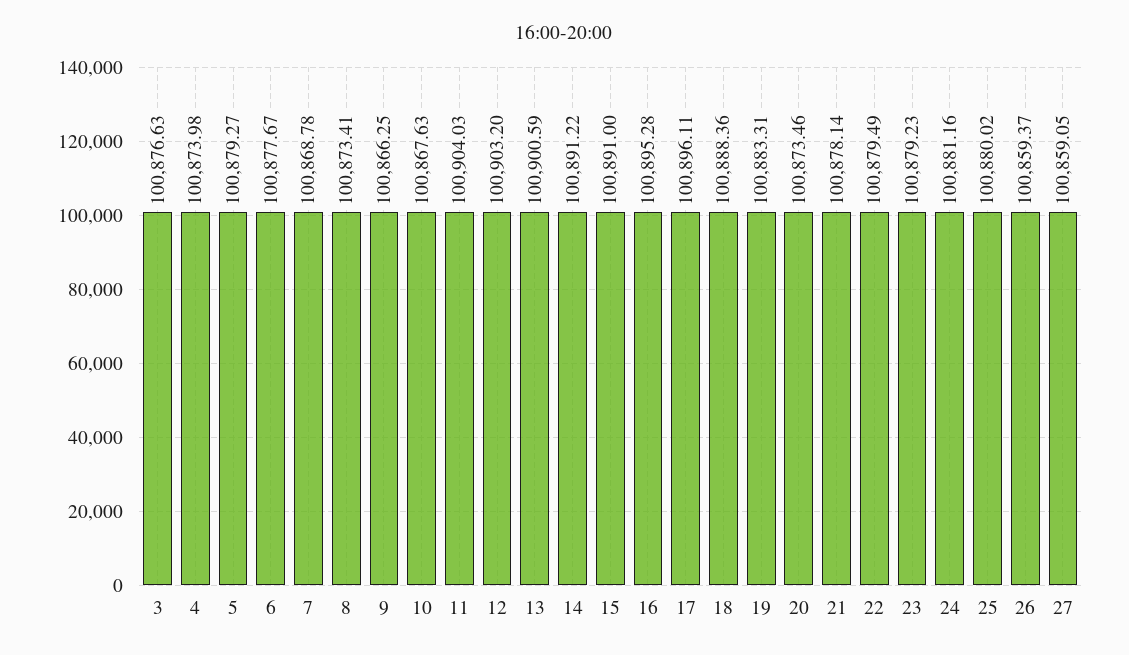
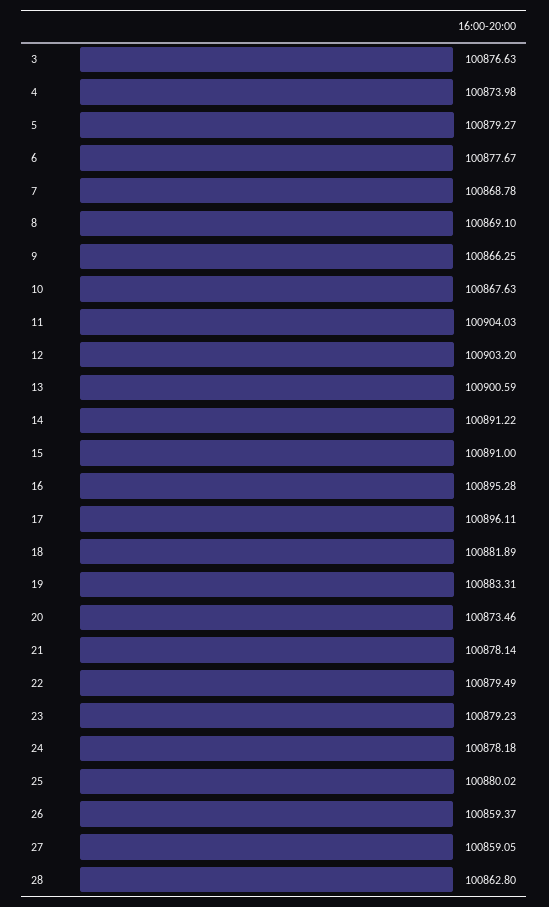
8: 100873.41 -> 100869.1
18: 100888.36 -> 100881.89
24: 100881.16 -> 100878.18
28: none -> 100862.8

